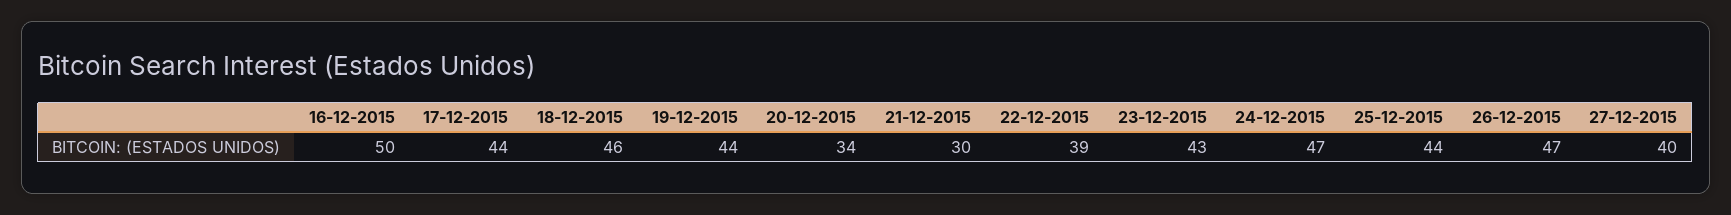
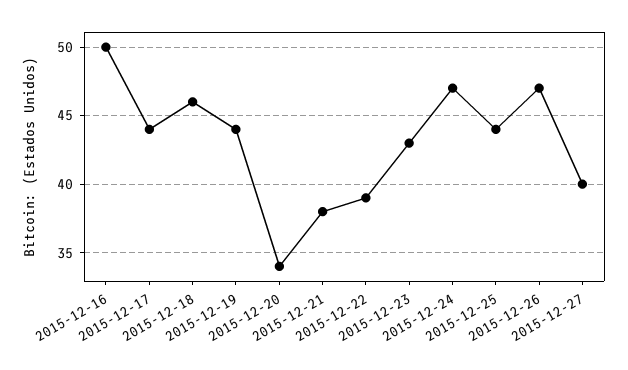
21-12-2015: 30 -> 38

